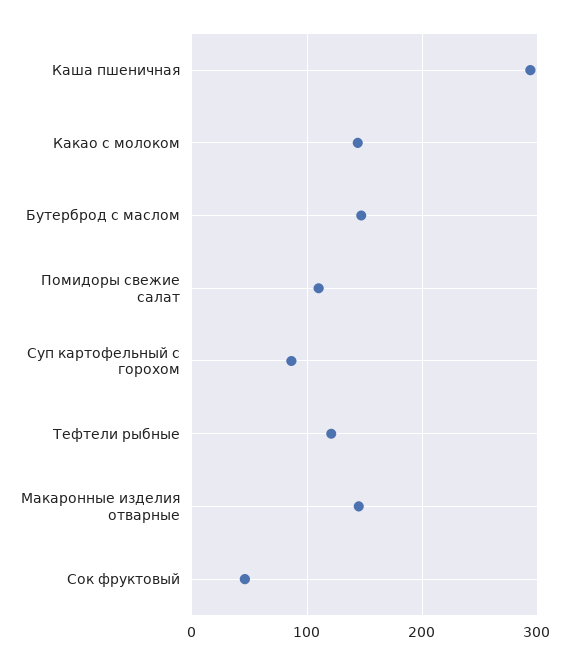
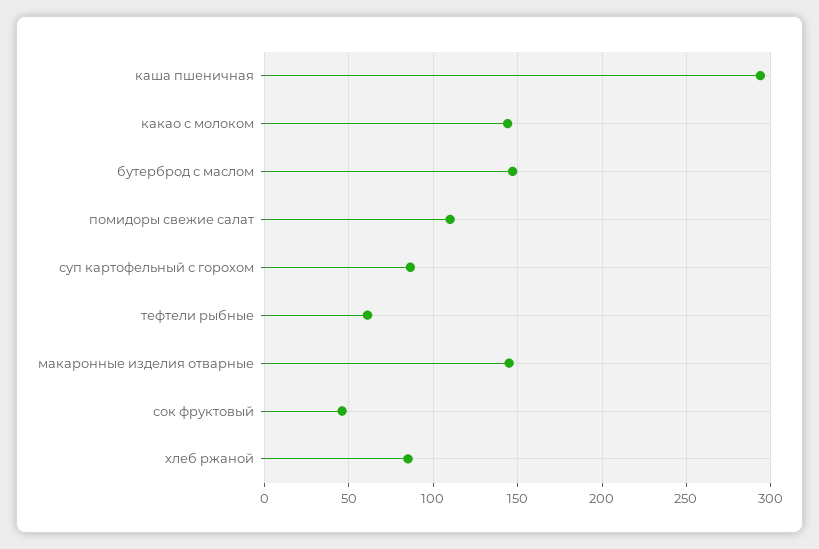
Тефтели рыбные: 120 -> 60
хлеб ржаной: none -> 85

